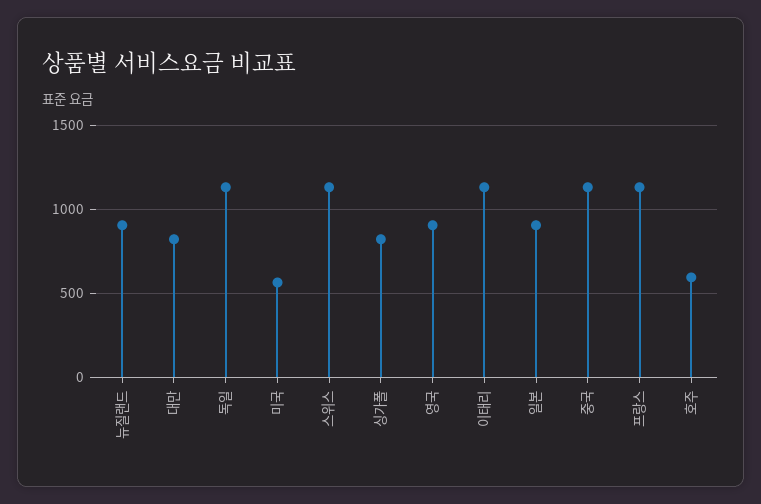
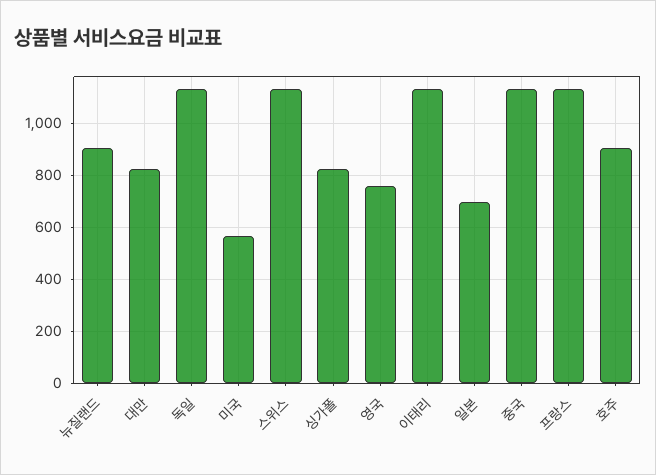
영국: 900 -> 750
일본: 900 -> 700
호주: 600 -> 900

